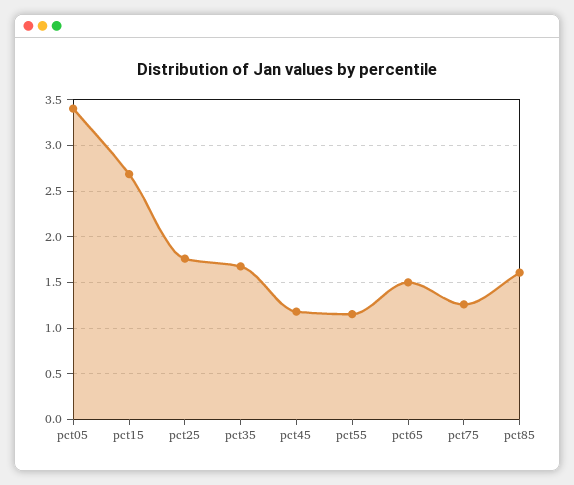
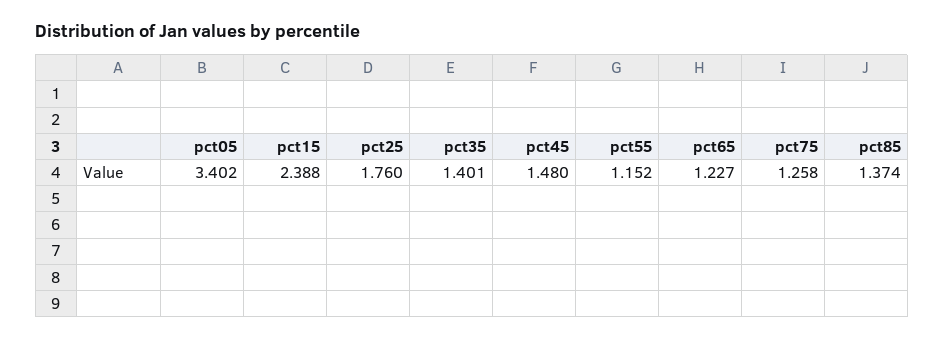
pct15: 2.7 -> 2.388
pct35: 1.7 -> 1.401
pct45: 1.2 -> 1.48
pct65: 1.5 -> 1.227
pct85: 1.6 -> 1.374

